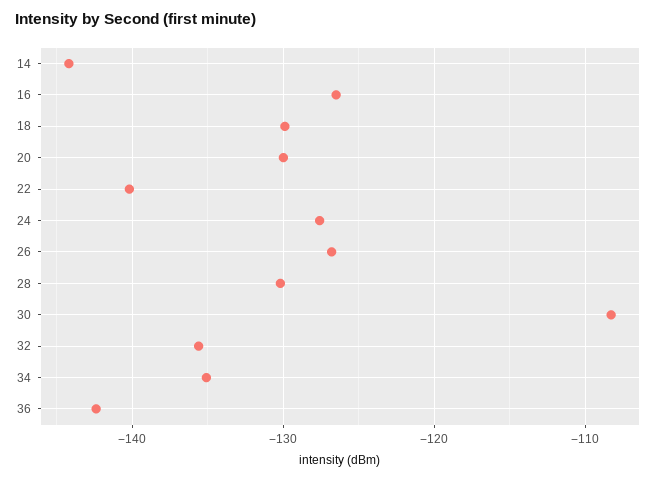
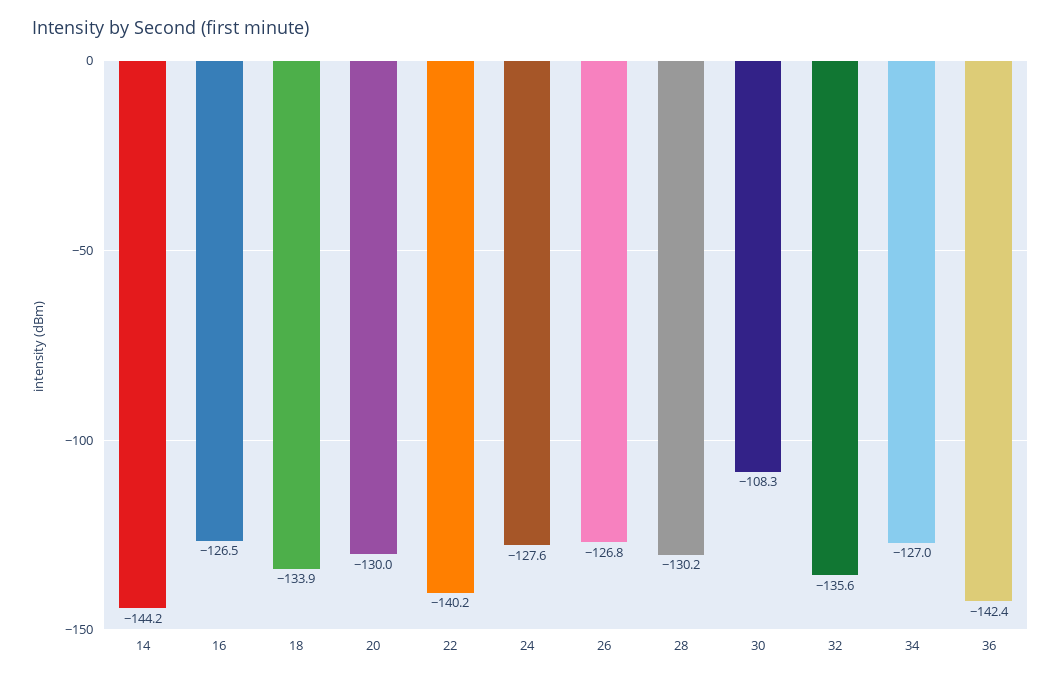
18: -130 -> -133.9
34: -135 -> -127

